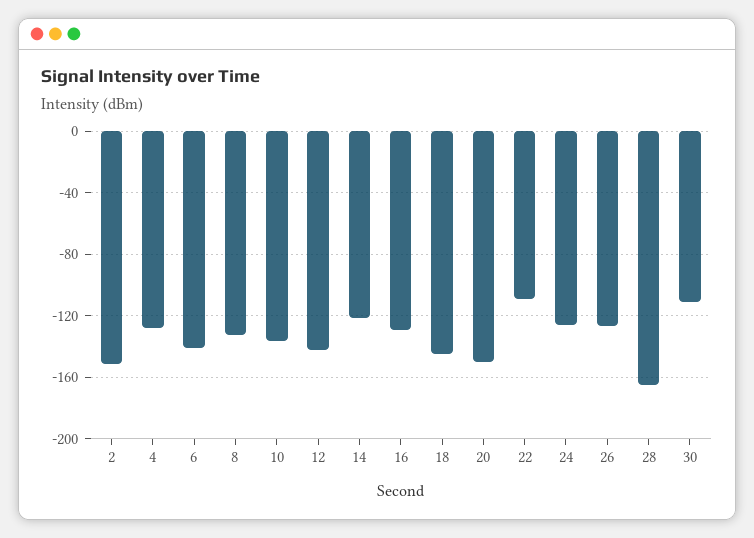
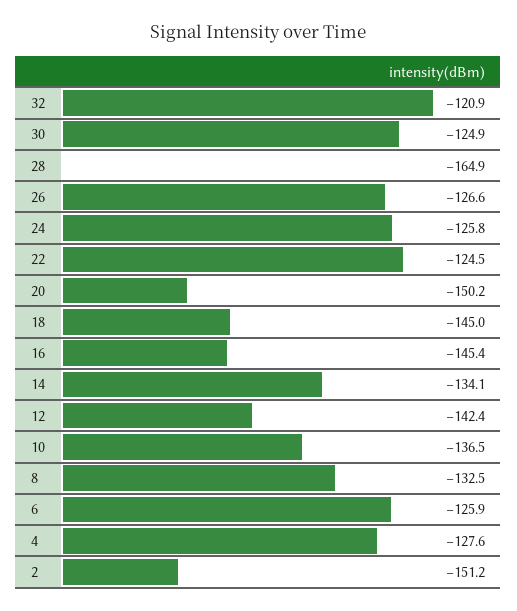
6: -140 -> -125.9
14: -120 -> -134.1
16: -130 -> -145.4
22: -110 -> -124.5
30: -110 -> -124.9
32: none -> -120.9

